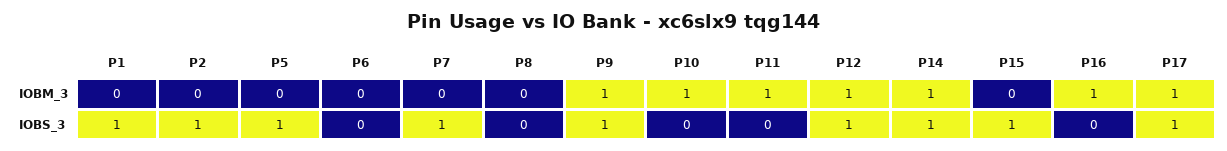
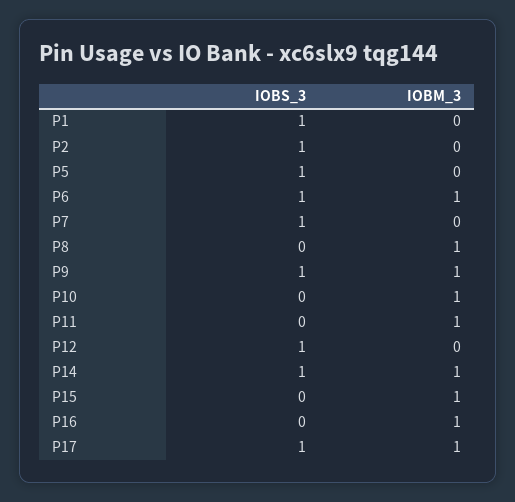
P6, IOBM_3: 0 -> 1
P8, IOBM_3: 0 -> 1
P12, IOBM_3: 1 -> 0
P15, IOBM_3: 0 -> 1
P6, IOBS_3: 0 -> 1
P15, IOBS_3: 1 -> 0

